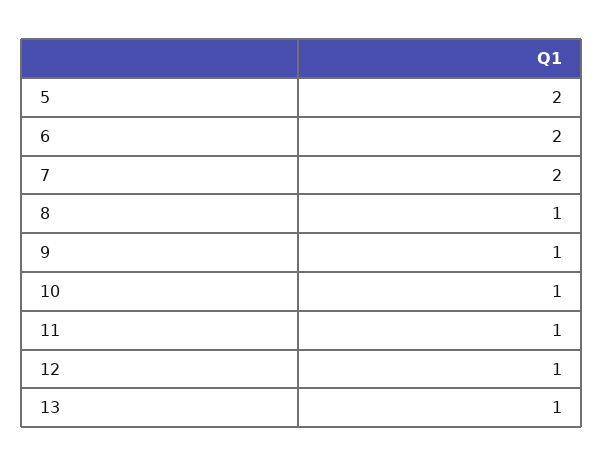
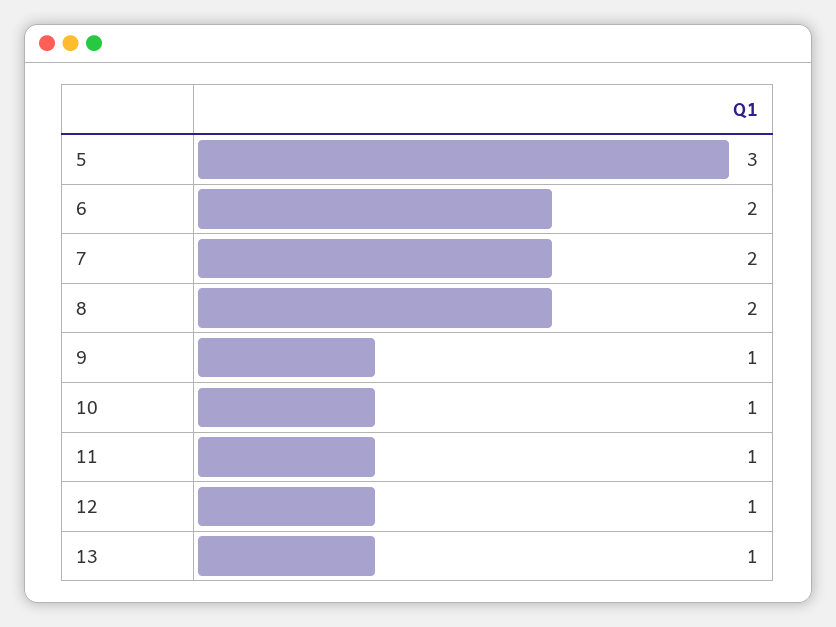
5: 2 -> 3
8: 1 -> 2

